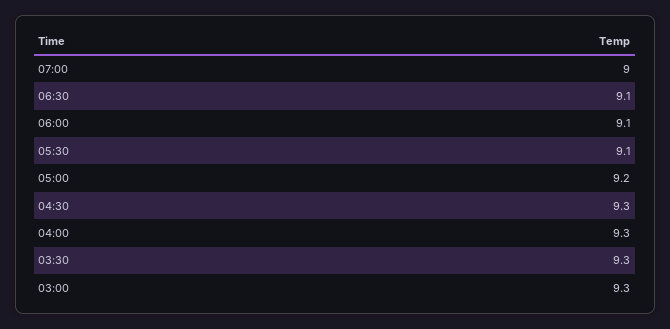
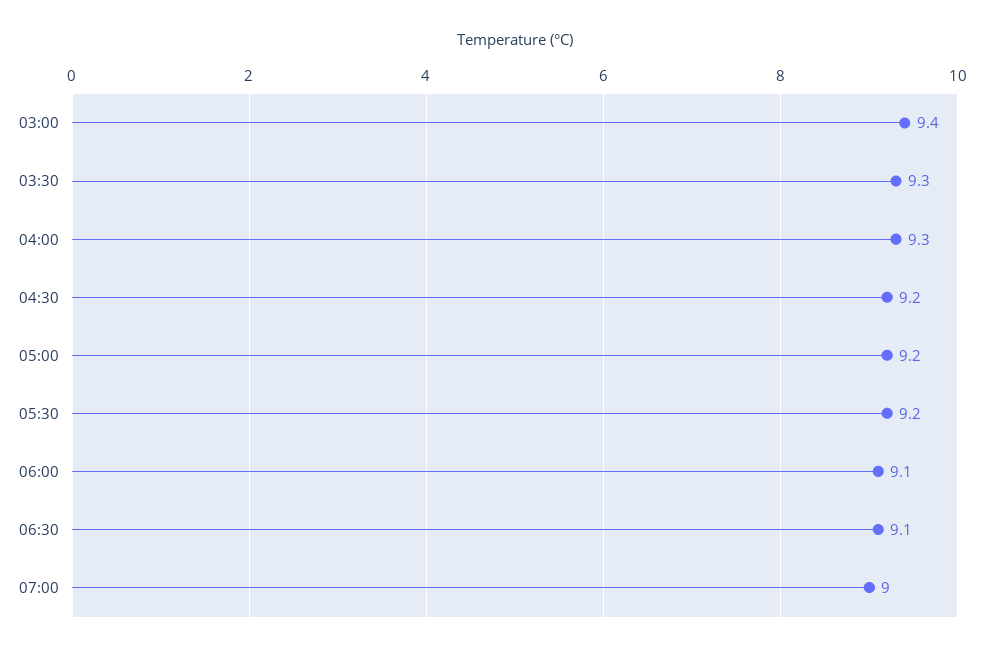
05:30: 9.1 -> 9.2
04:30: 9.3 -> 9.2
03:00: 9.3 -> 9.4

